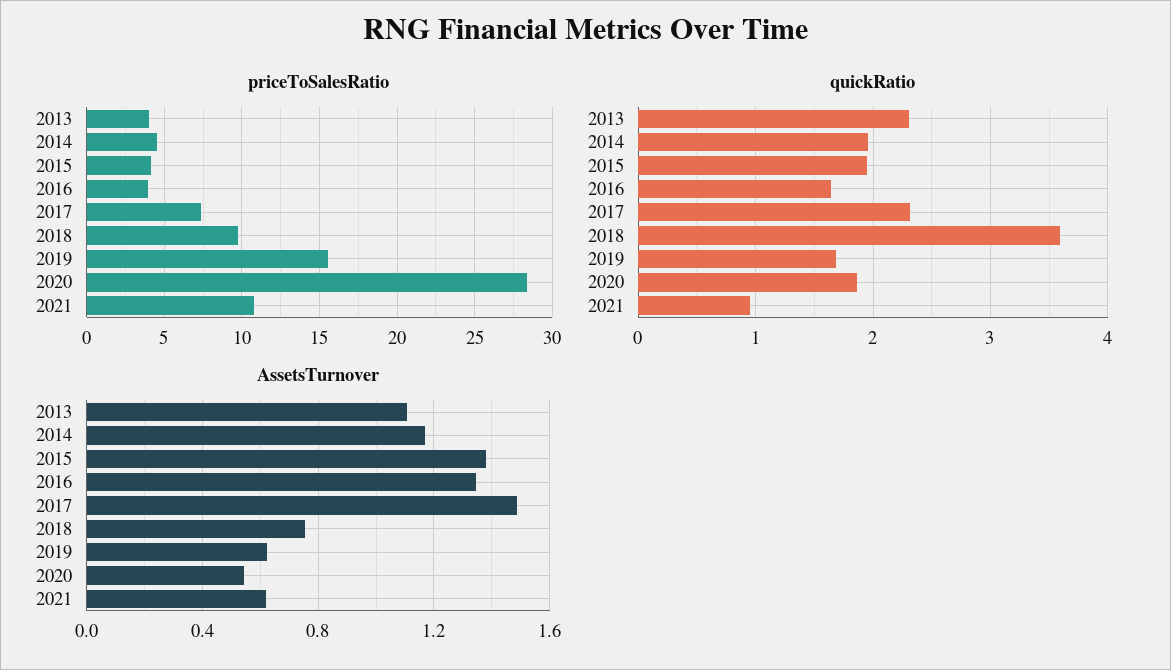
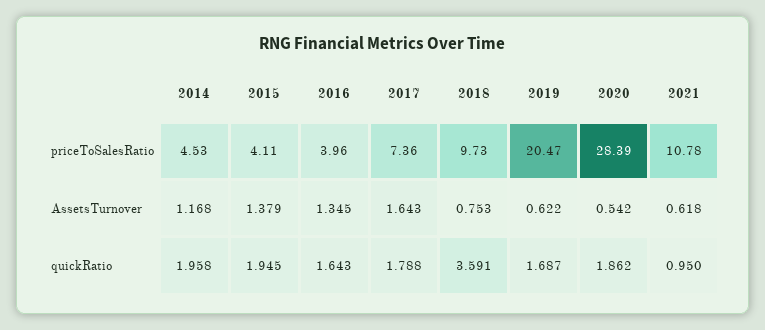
priceToSalesRatio, 2013: 4 -> none
priceToSalesRatio, 2019: 15.5 -> 20.47
quickRatio, 2013: 2.3 -> none
quickRatio, 2017: 2.3 -> 1.788
AssetsTurnover, 2013: 1.1 -> none
AssetsTurnover, 2017: 1.5 -> 1.643

